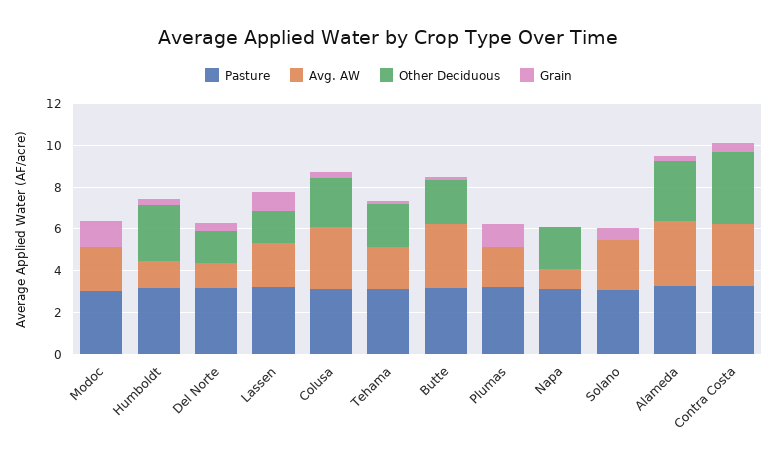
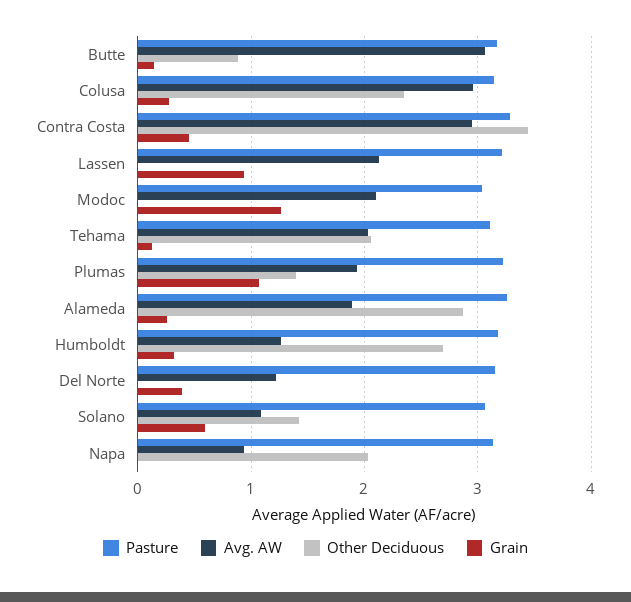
Other Deciduous, Del Norte: 1.5 -> 0
Other Deciduous, Lassen: 1.5 -> 0
Other Deciduous, Butte: 2 -> 0.9
Other Deciduous, Plumas: 0 -> 1.4
Avg. AW, Solano: 2.5 -> 1.1
Other Deciduous, Solano: 0 -> 1.4
Avg. AW, Alameda: 3 -> 1.9

